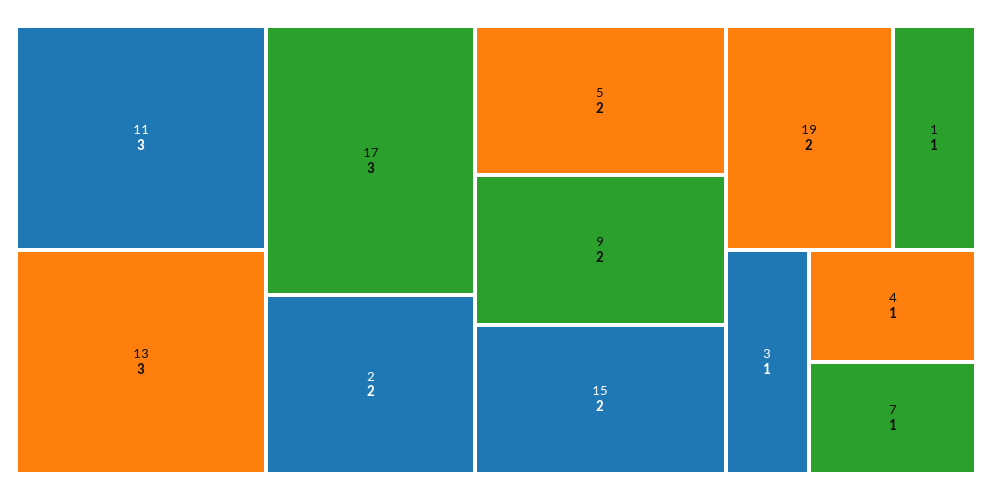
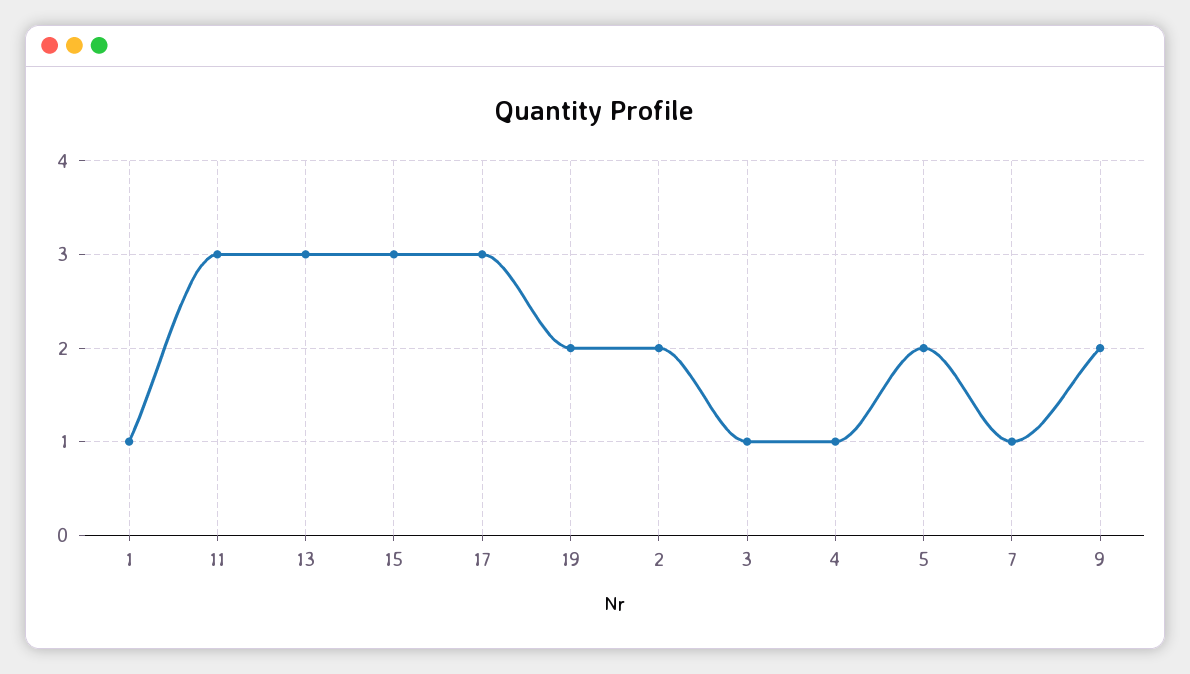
15: 2 -> 3

